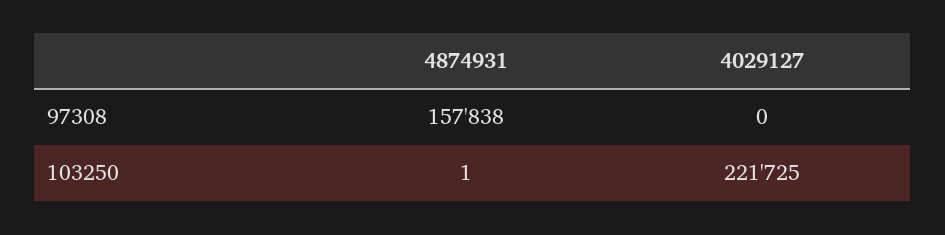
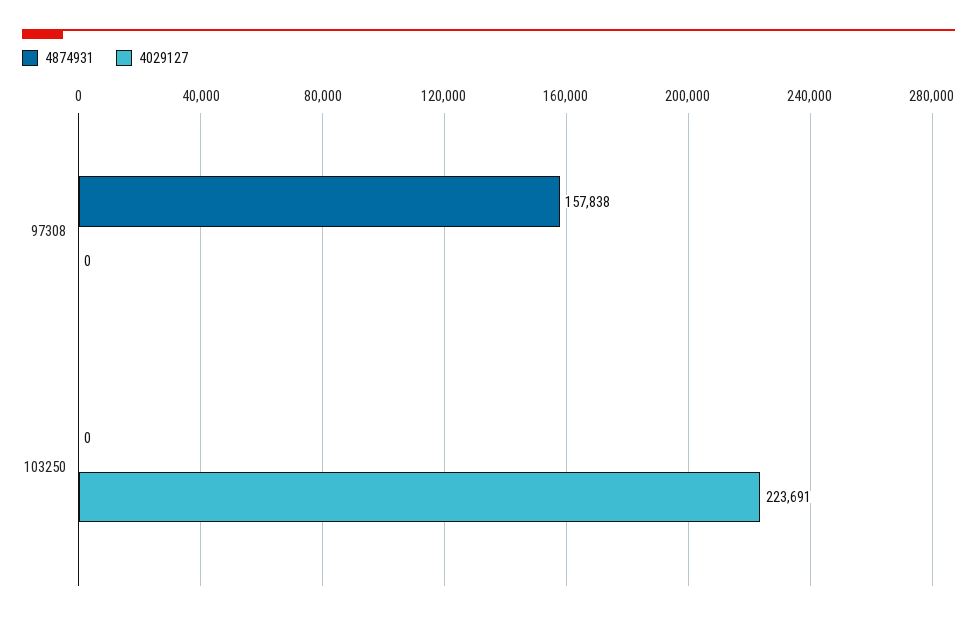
4874931, 103250: 1 -> 0
4029127, 103250: 221725 -> 223691

